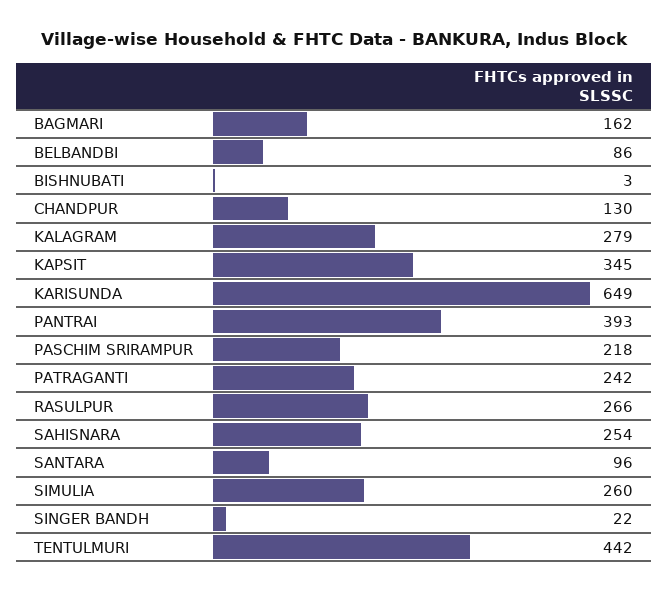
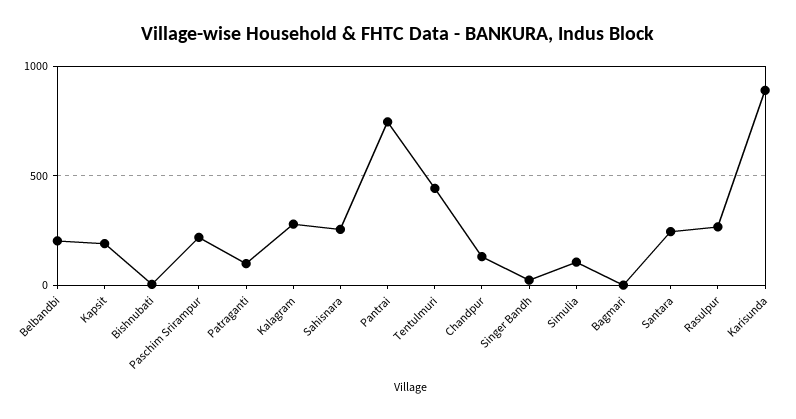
BAGMARI: 162 -> 0
BELBANDBI: 86 -> 200
KAPSIT: 345 -> 200
KARISUNDA: 649 -> 900
PANTRAI: 393 -> 750
PATRAGANTI: 242 -> 100
SANTARA: 96 -> 250
SIMULIA: 260 -> 100

